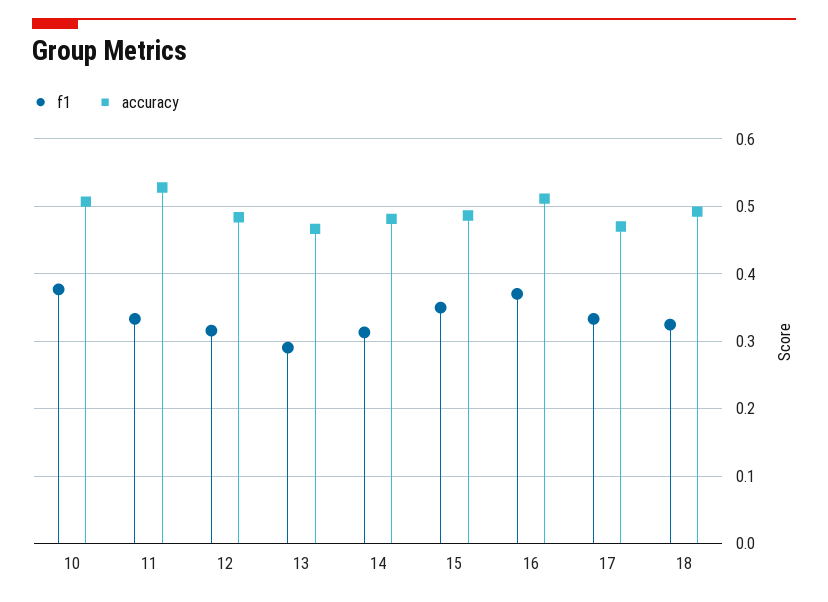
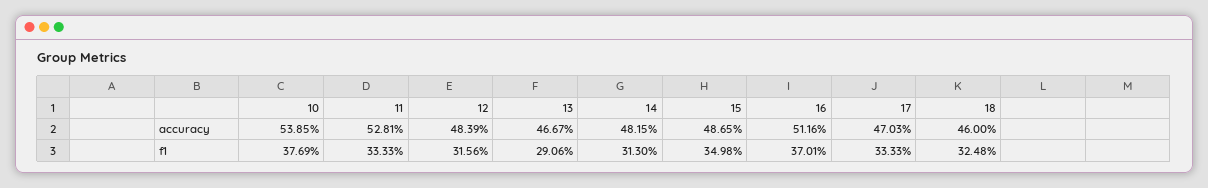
accuracy, 10: 0.51 -> 0.5385
accuracy, 18: 0.49 -> 0.46

